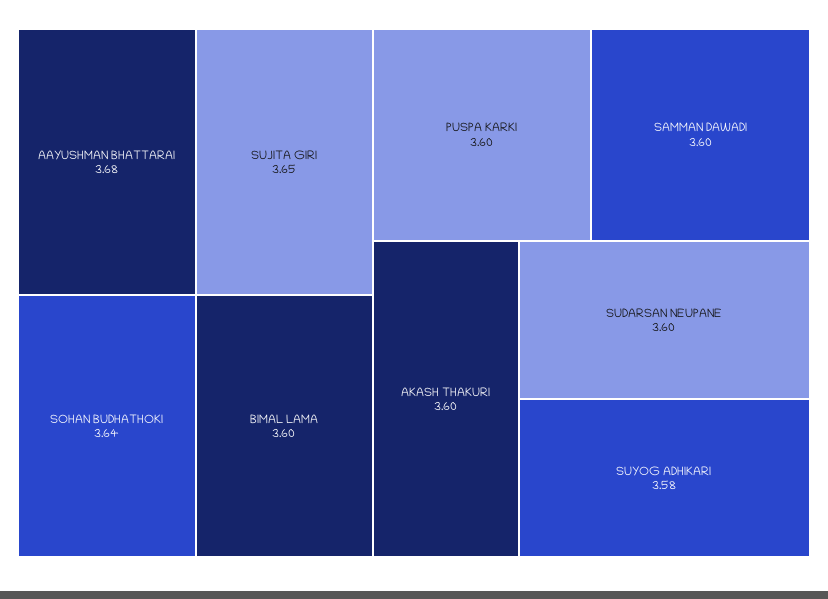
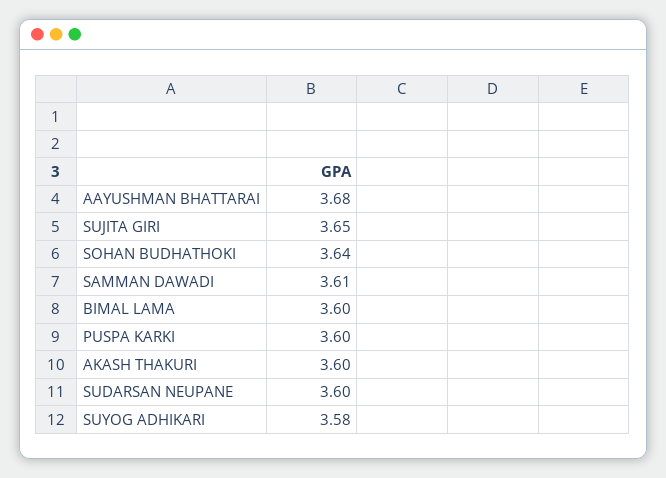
SAMMAN DAWADI: 3.6 -> 3.61

